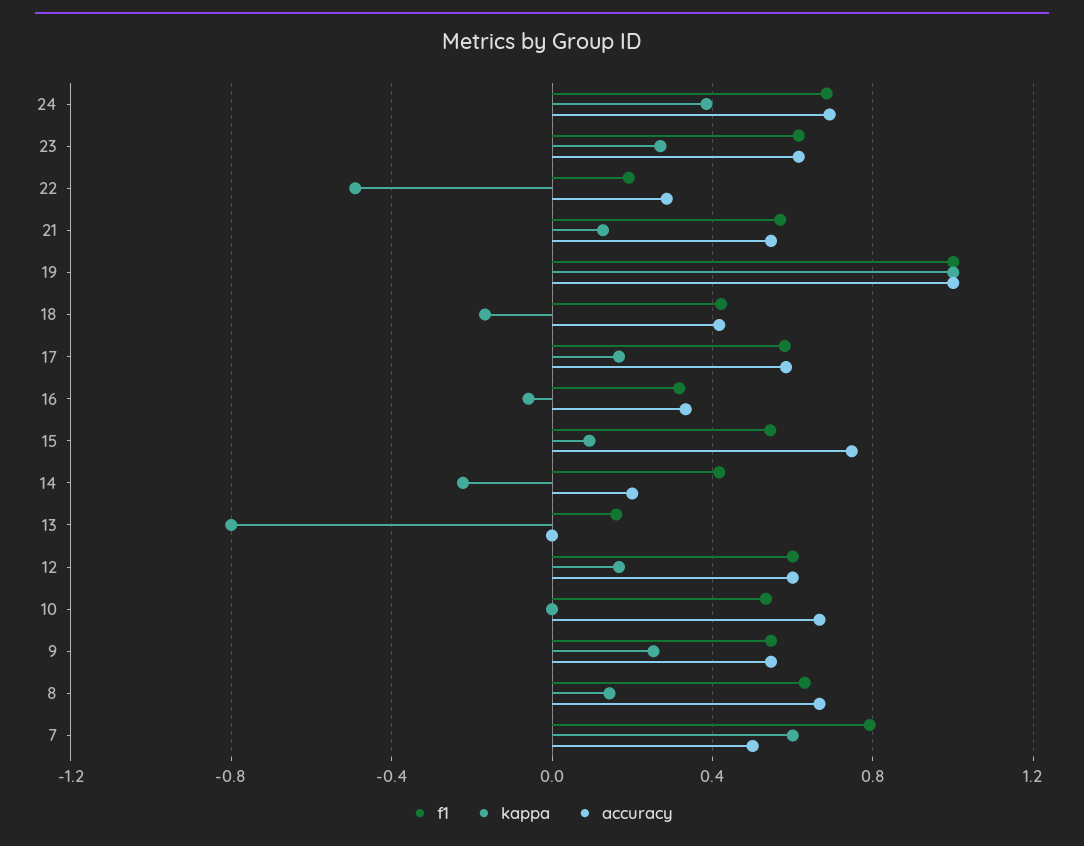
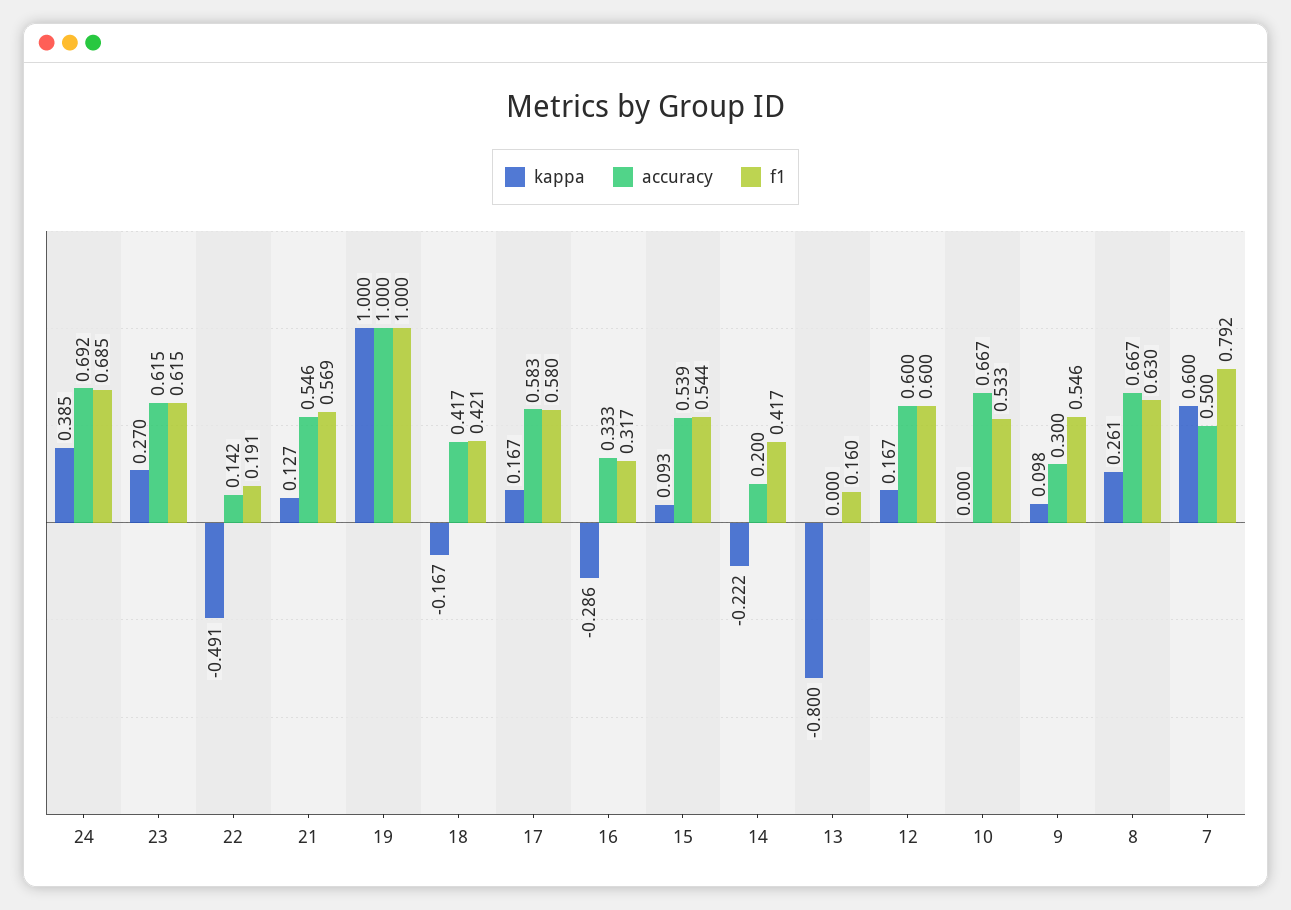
accuracy, 22: 0.3 -> 0.142
kappa, 16: -0.05 -> -0.286
accuracy, 15: 0.75 -> 0.539
kappa, 9: 0.25 -> 0.098
accuracy, 9: 0.55 -> 0.3
kappa, 8: 0.15 -> 0.261

